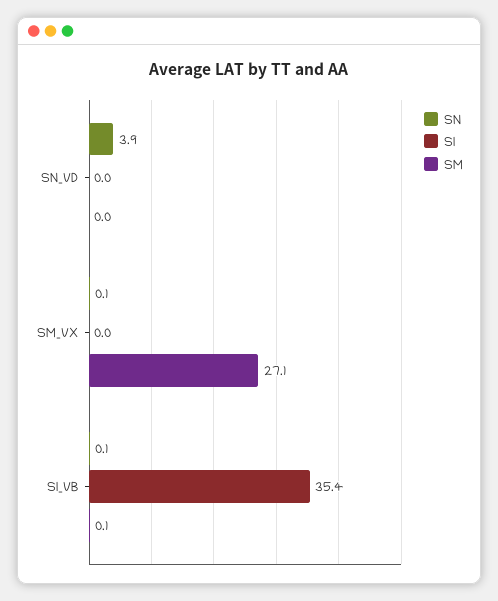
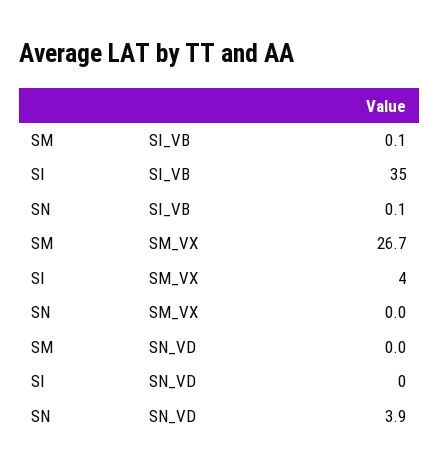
SN, SM_VX: 0.1 -> 0
SI, SM_VX: 0 -> 4
SM, SM_VX: 27.1 -> 26.7

